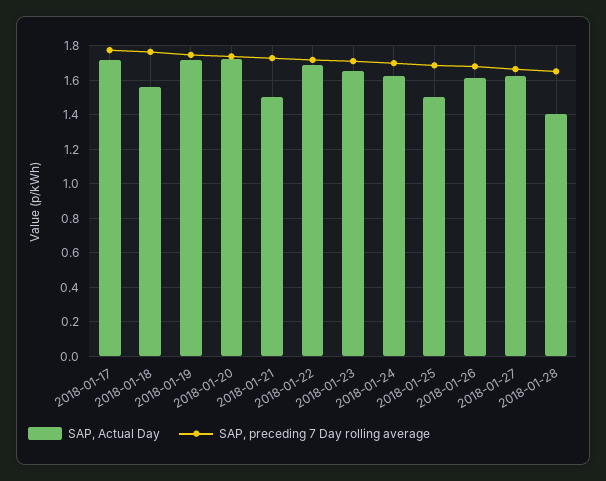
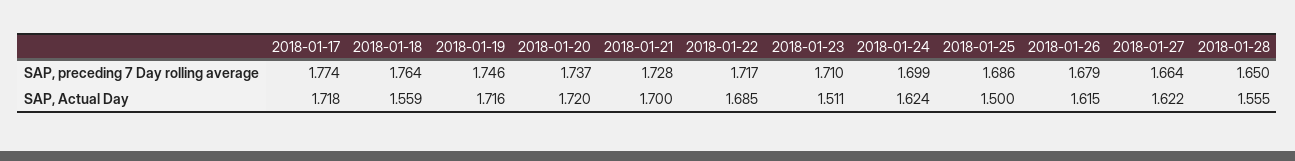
SAP, Actual Day, 2018-01-21: 1.5 -> 1.7
SAP, Actual Day, 2018-01-23: 1.65 -> 1.511
SAP, Actual Day, 2018-01-28: 1.4 -> 1.555

